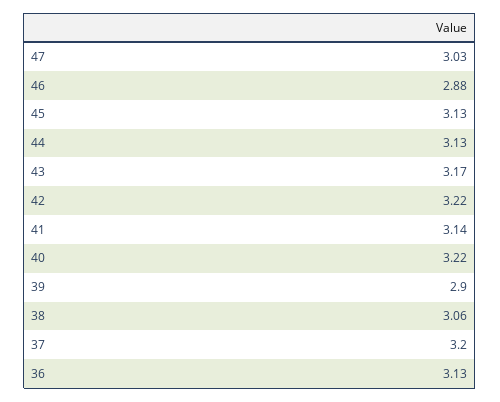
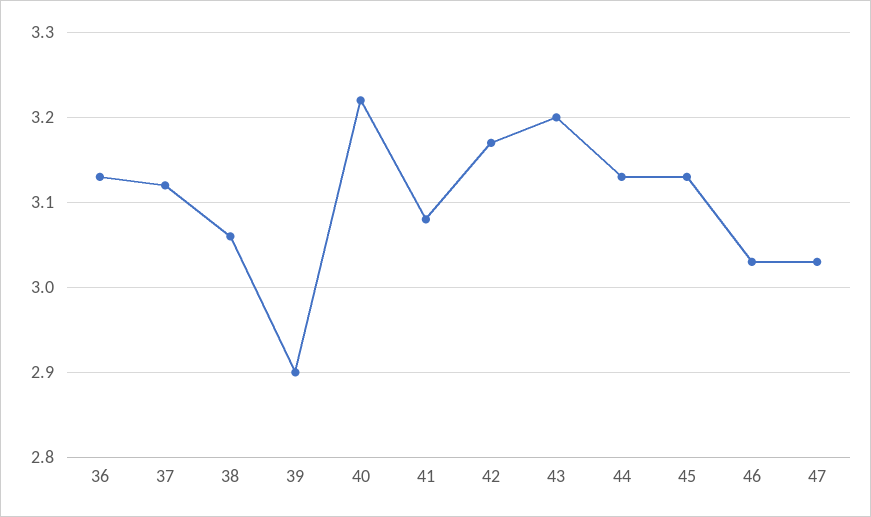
46: 2.88 -> 3.03
43: 3.17 -> 3.2
42: 3.22 -> 3.17
41: 3.14 -> 3.08
37: 3.2 -> 3.12

